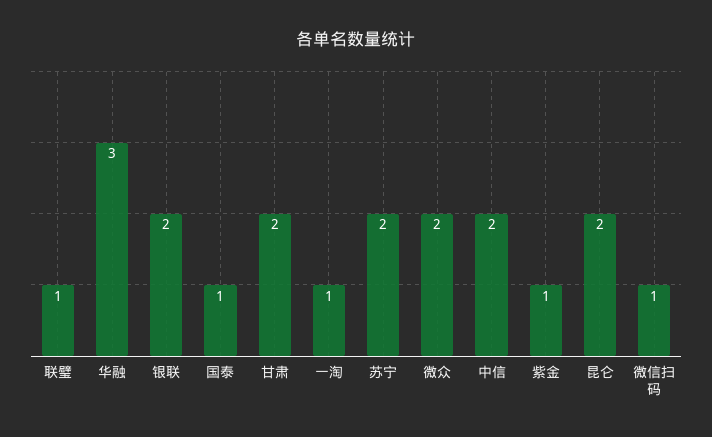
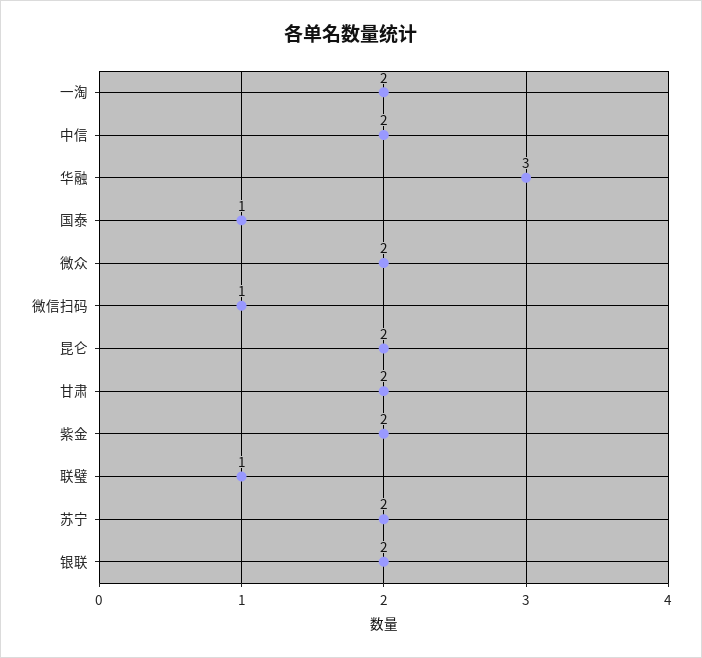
一淘: 1 -> 2
紫金: 1 -> 2

